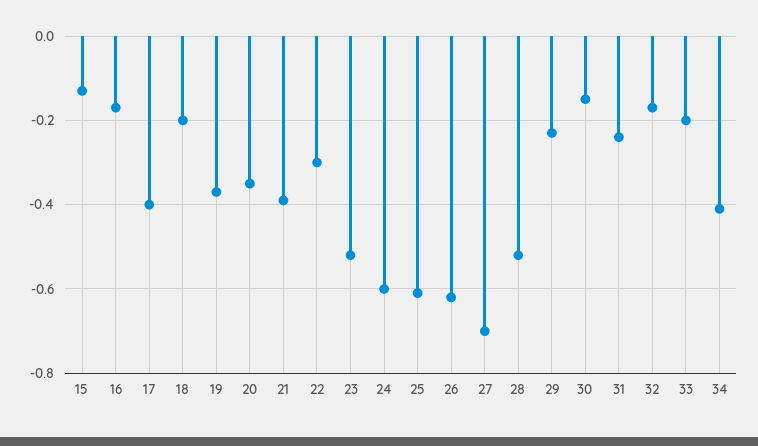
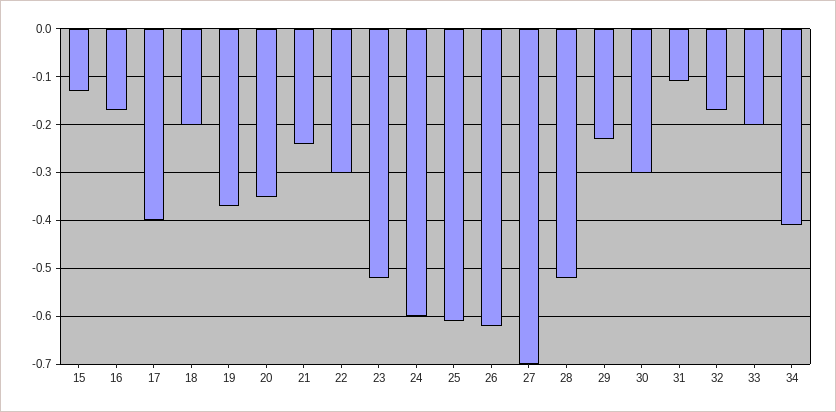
21: -0.4 -> -0.25
30: -0.15 -> -0.3
31: -0.25 -> -0.1

